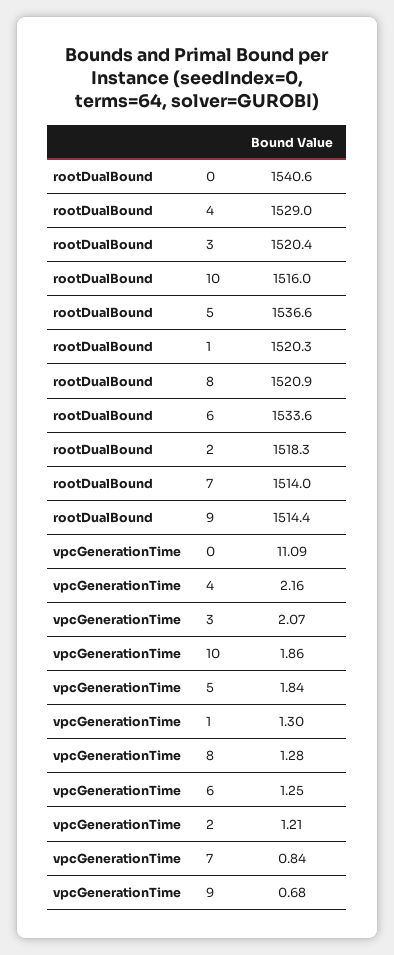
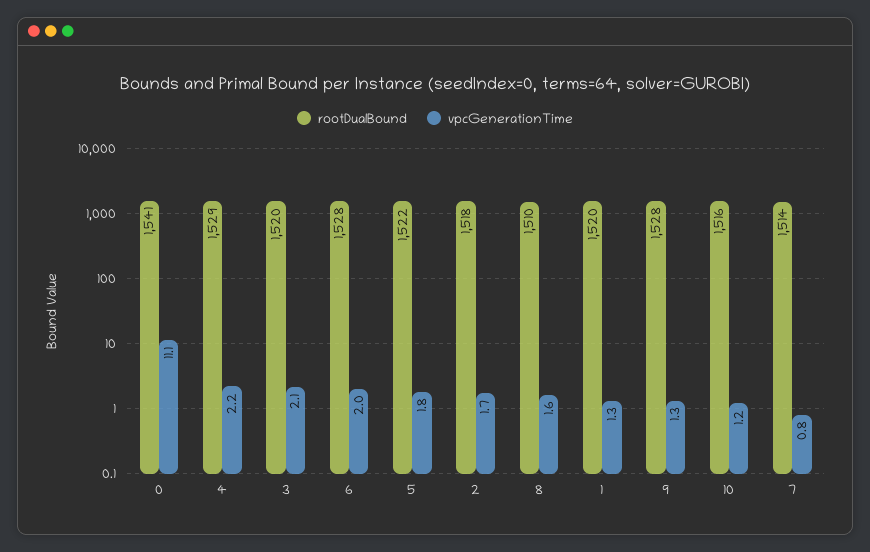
rootDualBound, 5: 1536.6 -> 1522
rootDualBound, 8: 1520.9 -> 1510
rootDualBound, 6: 1533.6 -> 1528
rootDualBound, 9: 1514.4 -> 1528
vpcGenerationTime, 10: 1.86 -> 1.2
vpcGenerationTime, 8: 1.28 -> 1.6
vpcGenerationTime, 6: 1.25 -> 2
vpcGenerationTime, 2: 1.21 -> 1.7
vpcGenerationTime, 9: 0.68 -> 1.3

